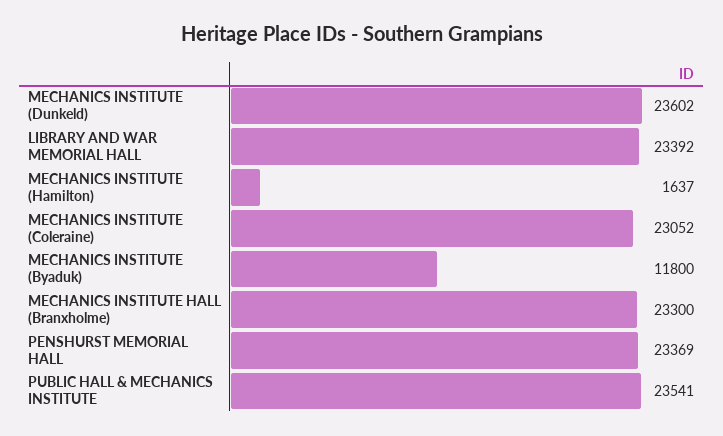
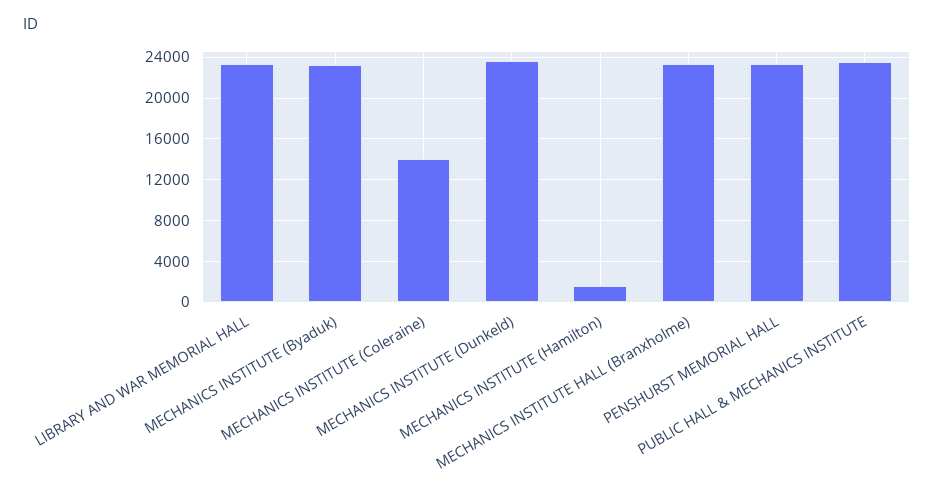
MECHANICS INSTITUTE (Coleraine): 23052 -> 14000
MECHANICS INSTITUTE (Byaduk): 11800 -> 23000

